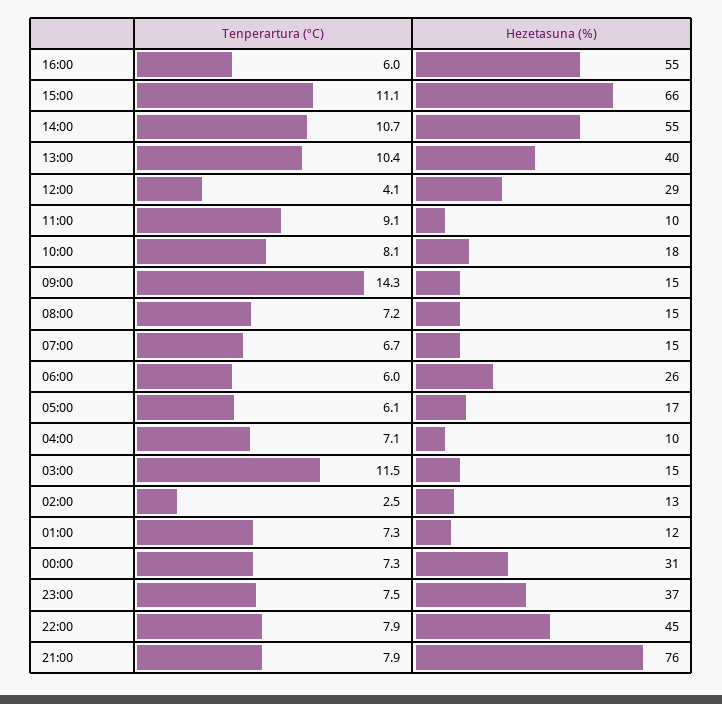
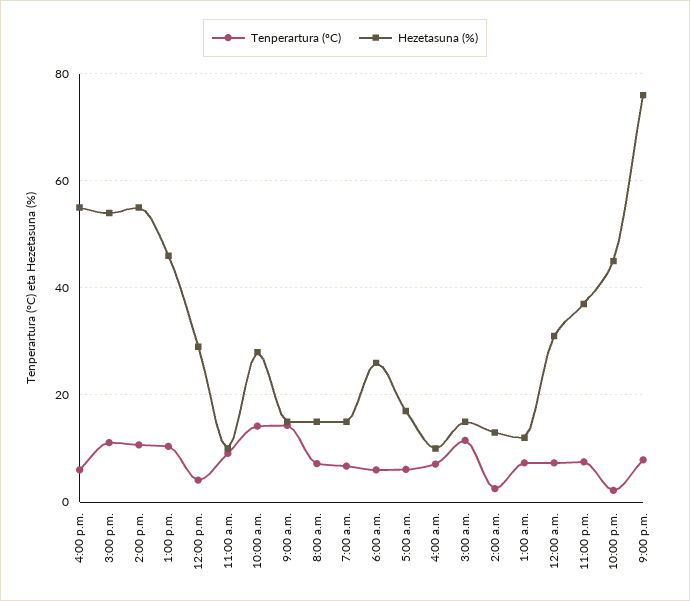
Hezetasuna (%), 15:00: 66 -> 54
Hezetasuna (%), 13:00: 40 -> 46
Tenperartura (ºC), 10:00: 8.1 -> 14
Hezetasuna (%), 10:00: 18 -> 28
Tenperartura (ºC), 22:00: 7.9 -> 2

